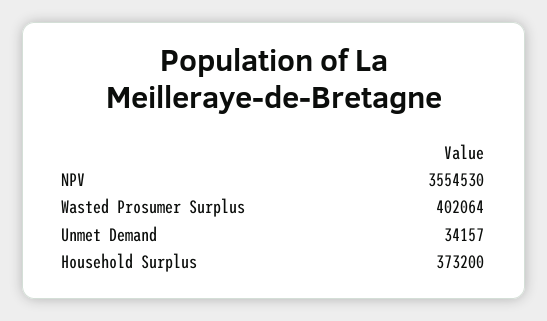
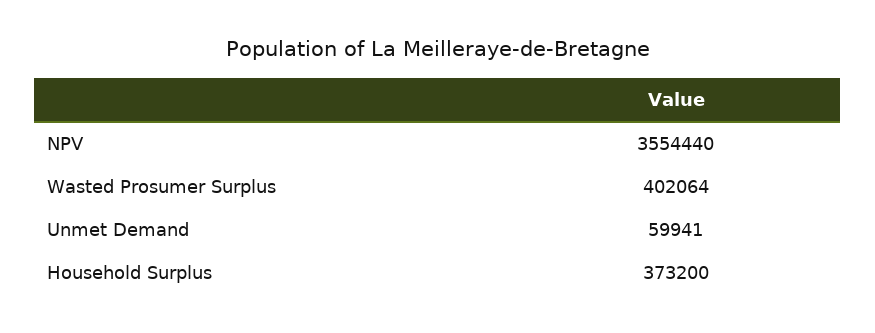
NPV: 3554530 -> 3554440
Unmet Demand: 34157 -> 59941

